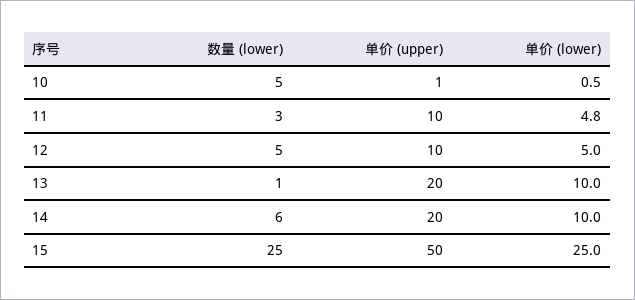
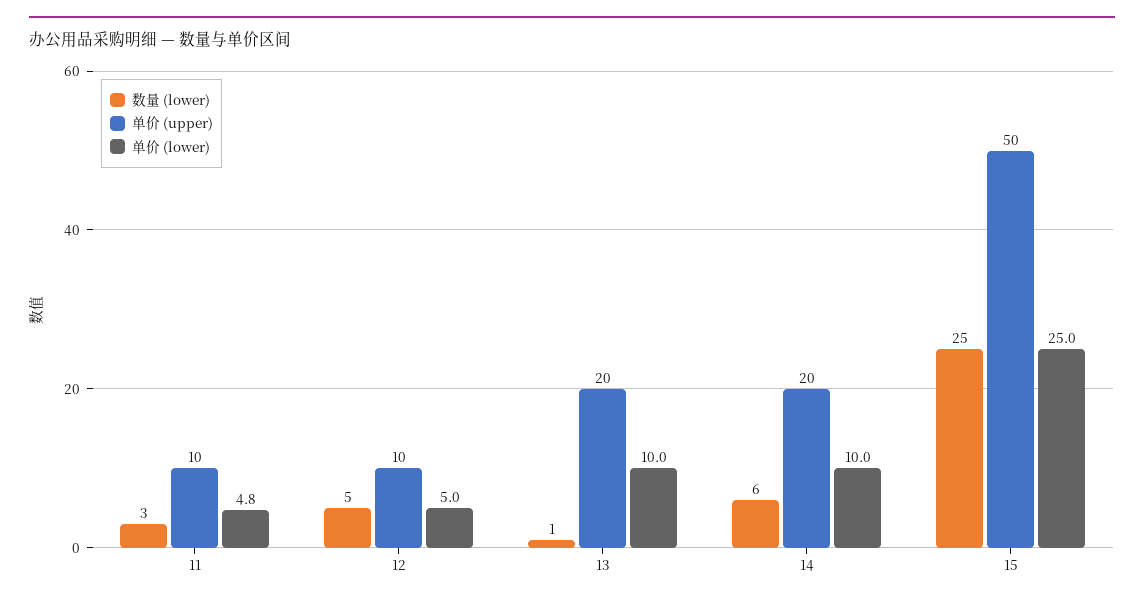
数量 (lower), 10: 5 -> none
单价 (upper), 10: 1 -> none
单价 (lower), 10: 0.5 -> none

